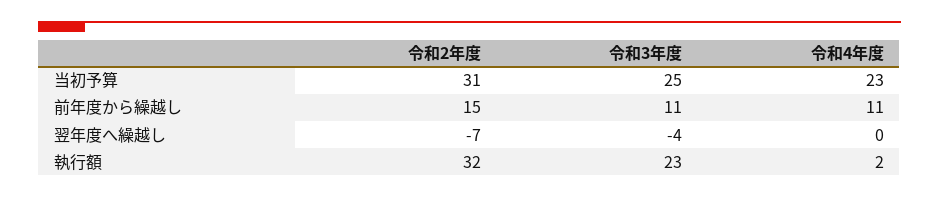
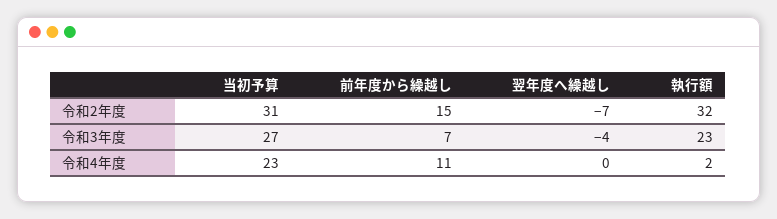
令和3年度, 当初予算: 25 -> 27
令和3年度, 前年度から繰越し: 11 -> 7

